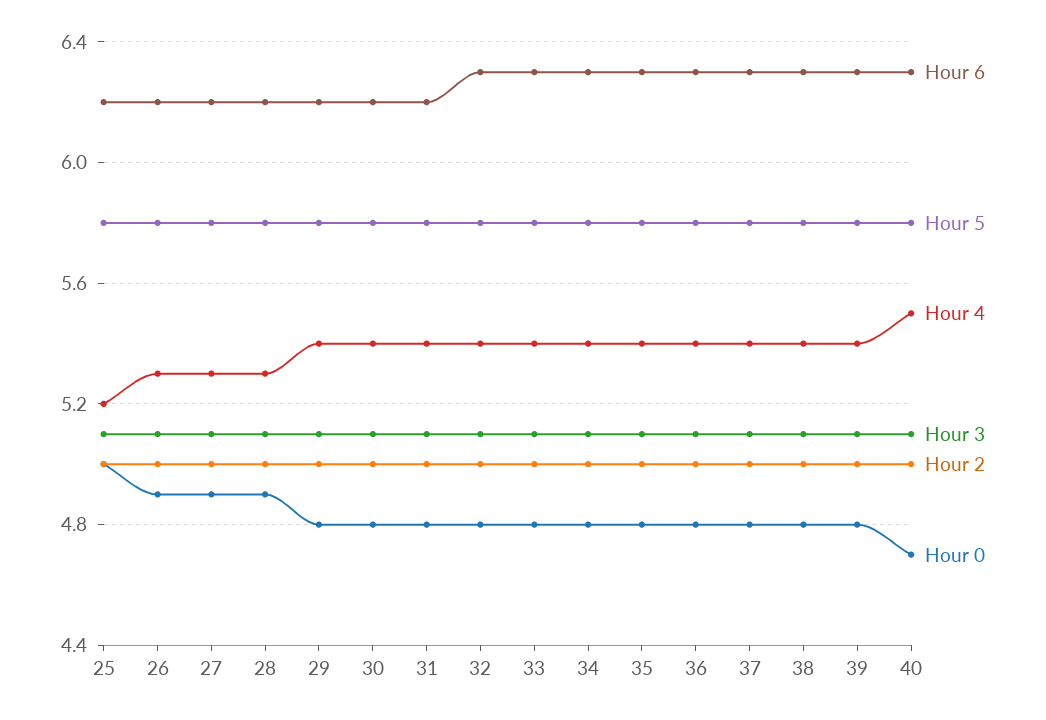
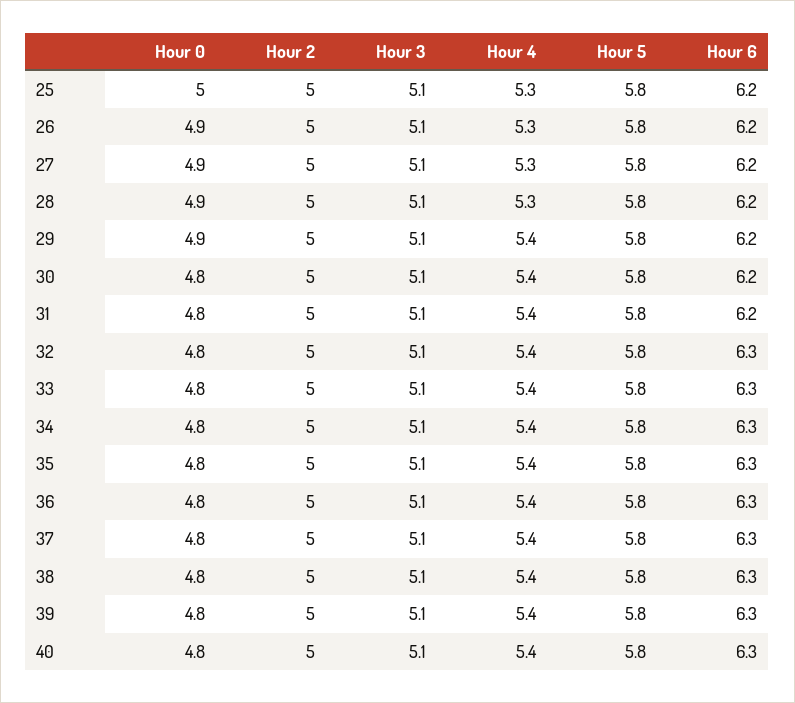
Hour 4, 25: 5.2 -> 5.3
Hour 0, 29: 4.8 -> 4.9
Hour 4, 40: 5.5 -> 5.4
Hour 0, 40: 4.7 -> 4.8

